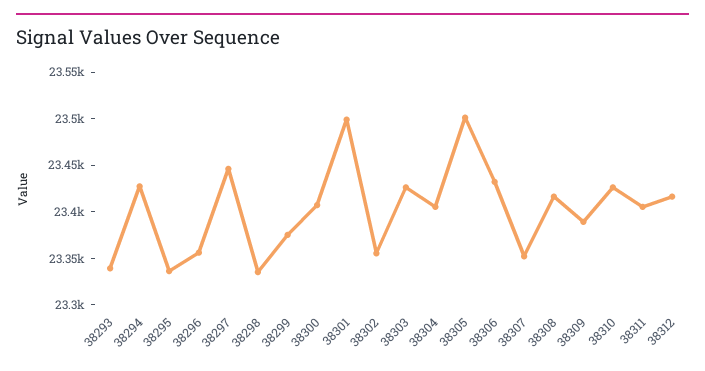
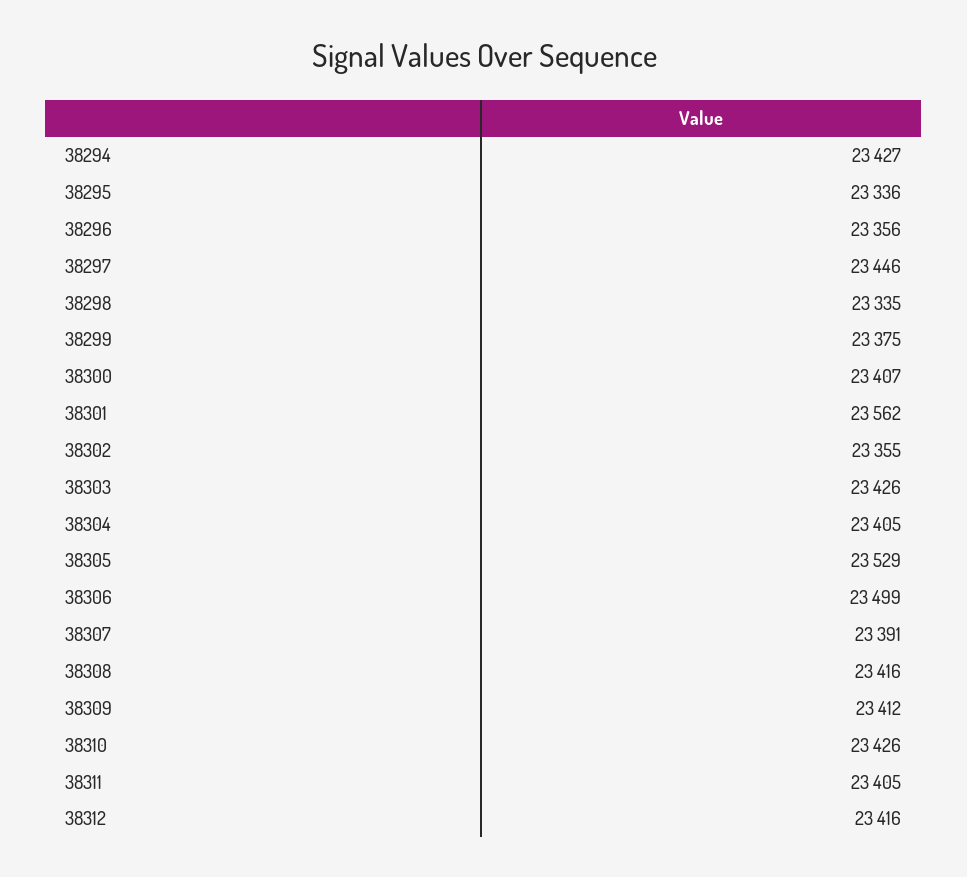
38293: 23340 -> none
38301: 23500 -> 23562
38305: 23500 -> 23529
38306: 23430 -> 23499
38307: 23350 -> 23391
38309: 23390 -> 23412

